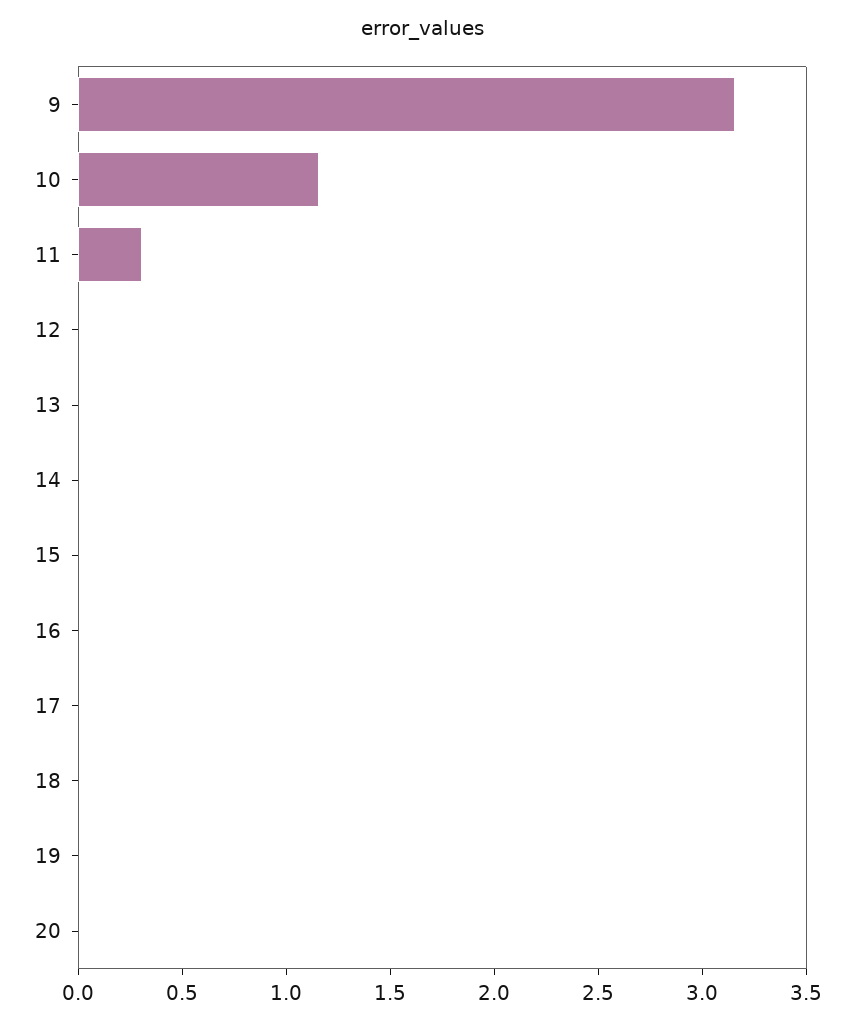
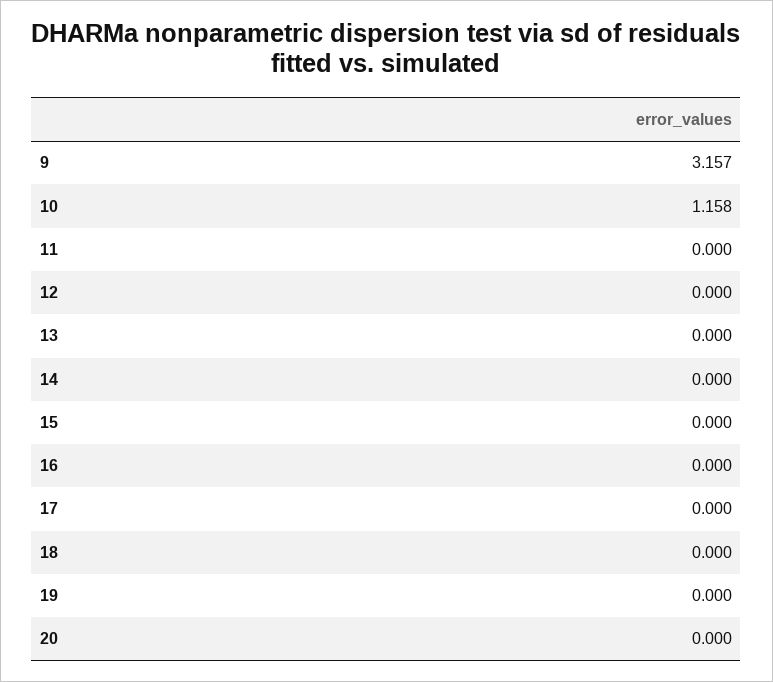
11: 0.3 -> 0

